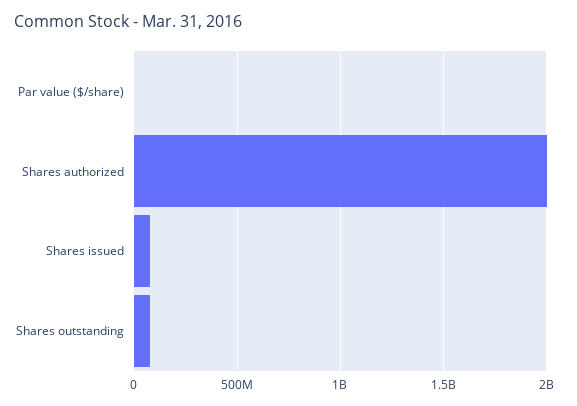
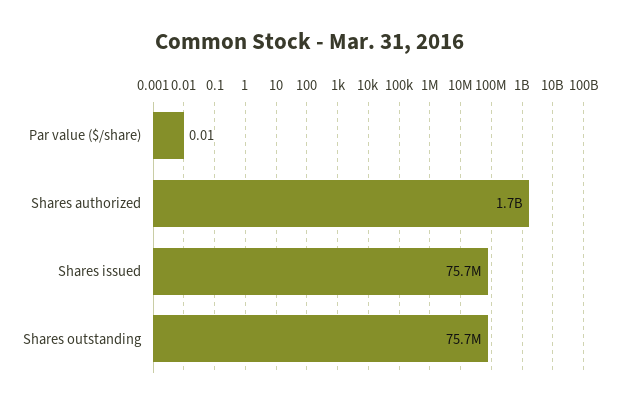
Shares authorized: 2000000000 -> 1700000000

